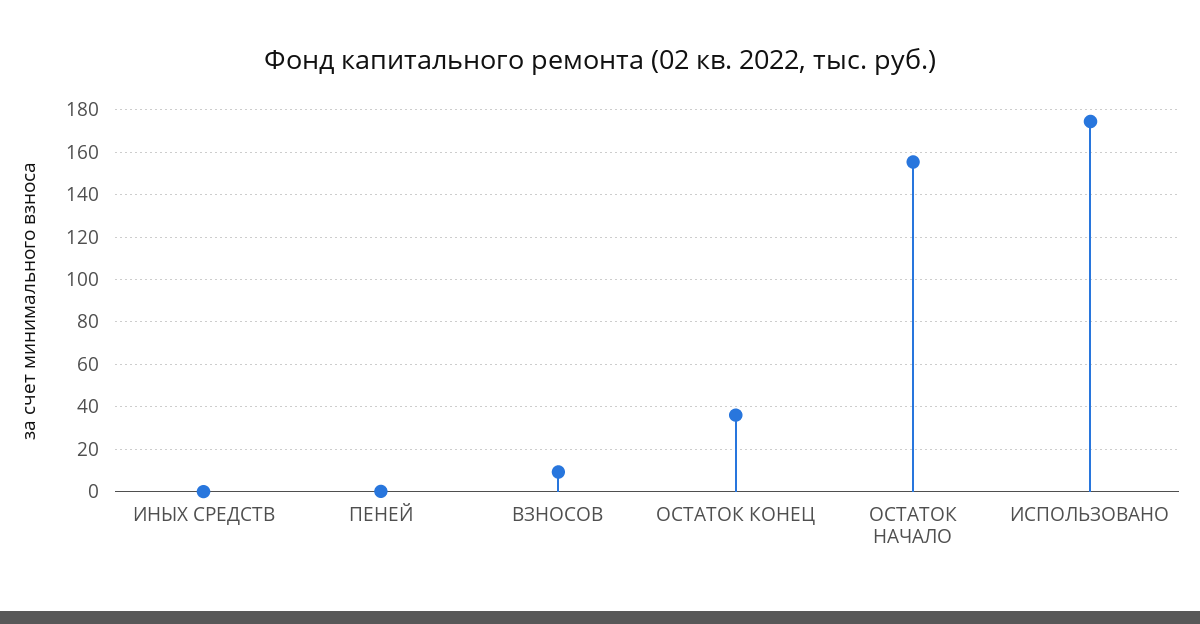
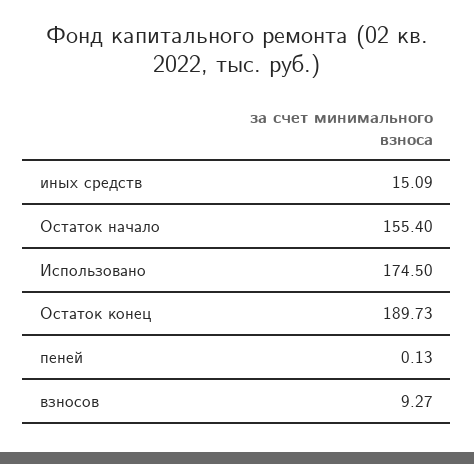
ИНЫХ СРЕДСТВ: 0 -> 15.09
ОСТАТОК КОНЕЦ: 35 -> 189.73

